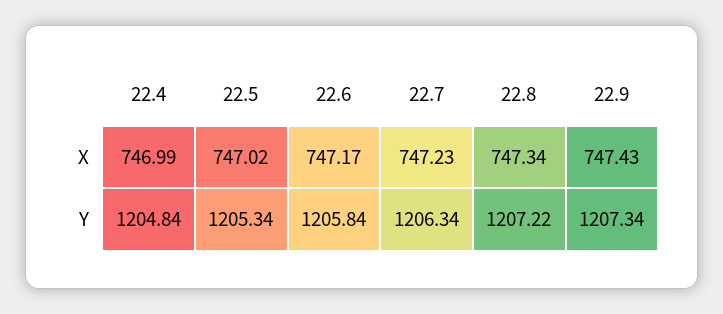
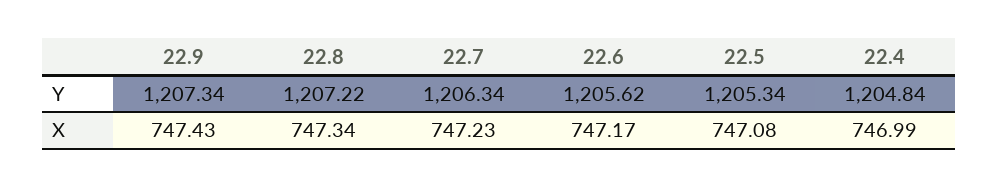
22.5, X: 747.02 -> 747.08
22.6, Y: 1205.84 -> 1205.62

